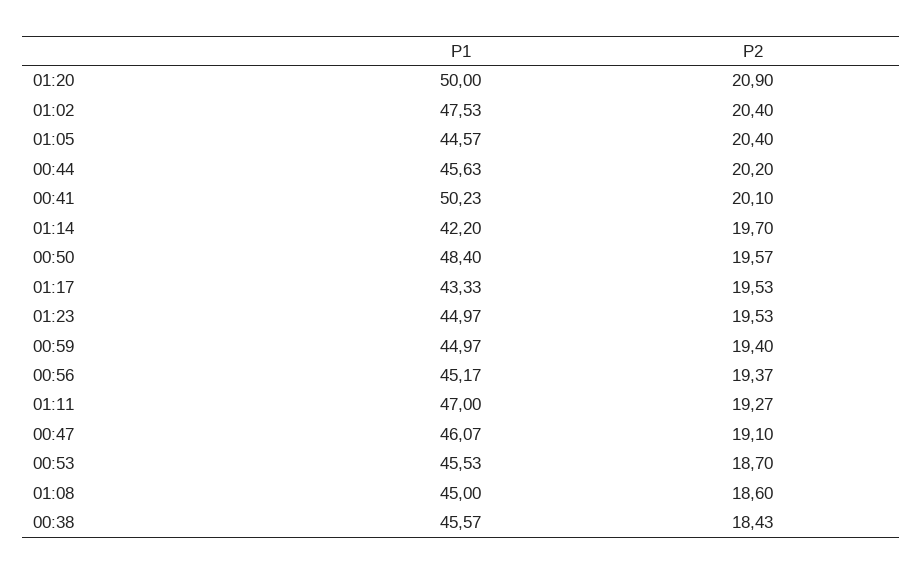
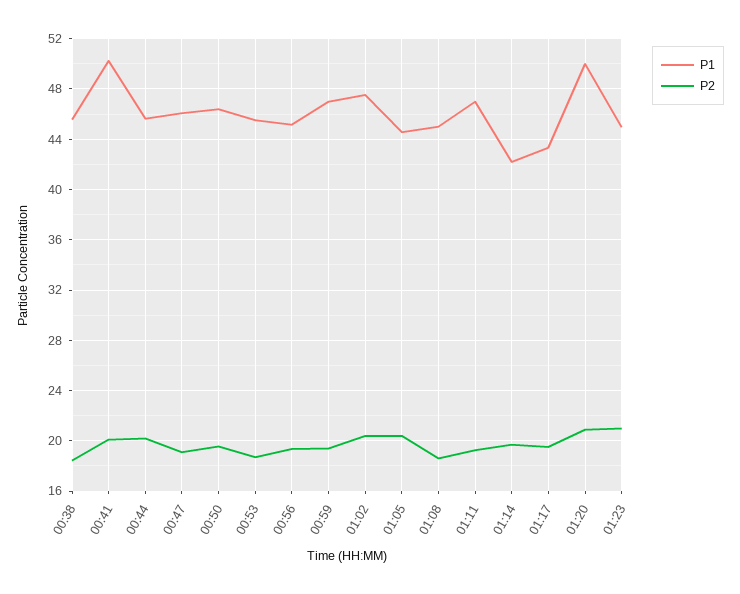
P1, 00:50: 48.4 -> 46.5
P2, 01:23: 19.53 -> 21
P1, 00:59: 44.97 -> 47

